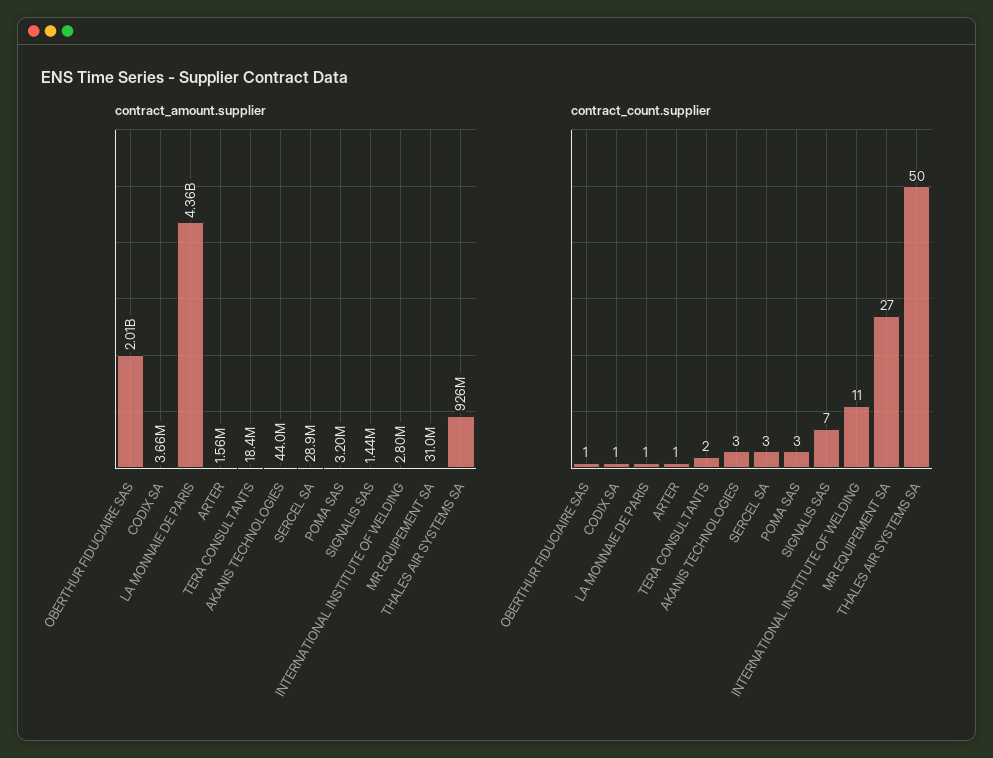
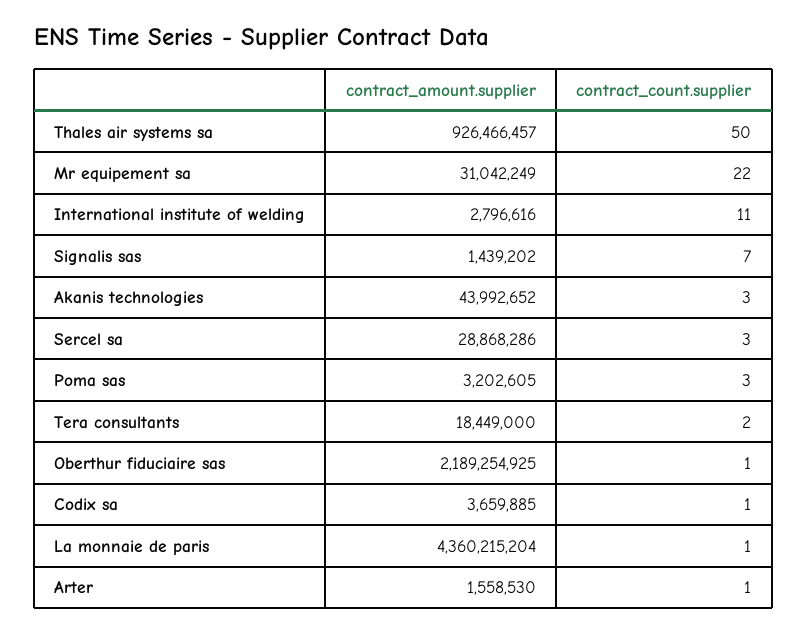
contract_amount.supplier, OBERTHUR FIDUCIAIRE SAS: 2010000000 -> 2189254925
contract_count.supplier, MR EQUIPEMENT SA: 27 -> 22

